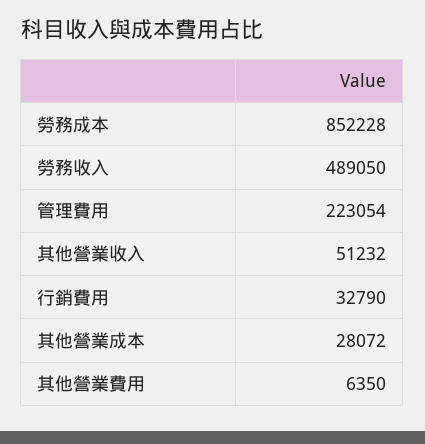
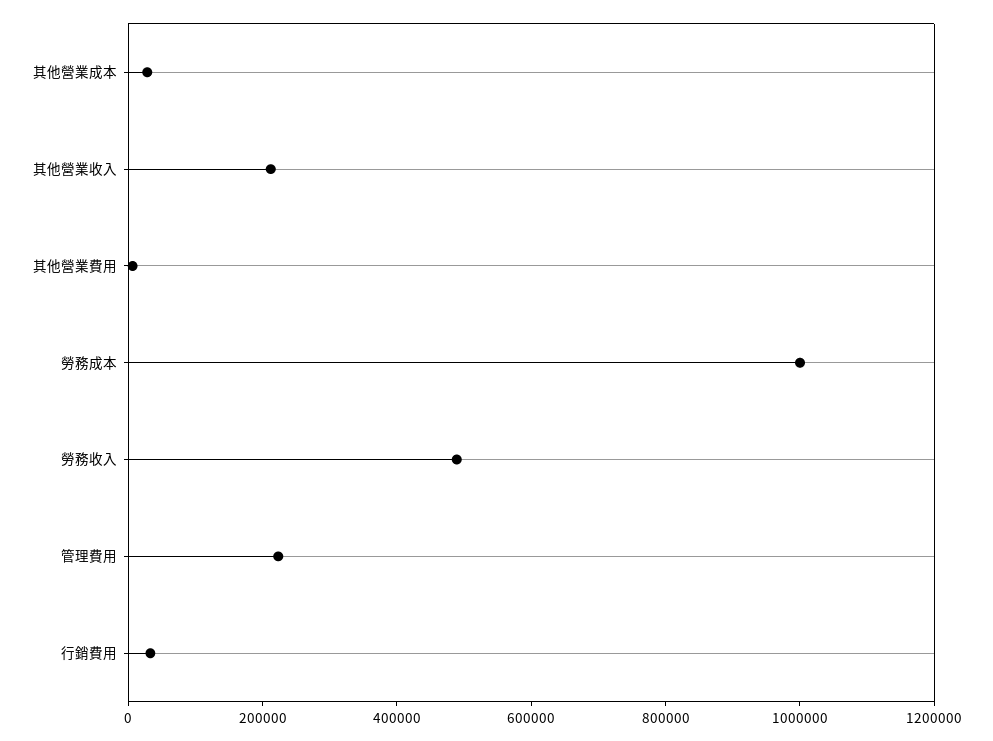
勞務成本: 852228 -> 1000000
其他營業收入: 51232 -> 200000

